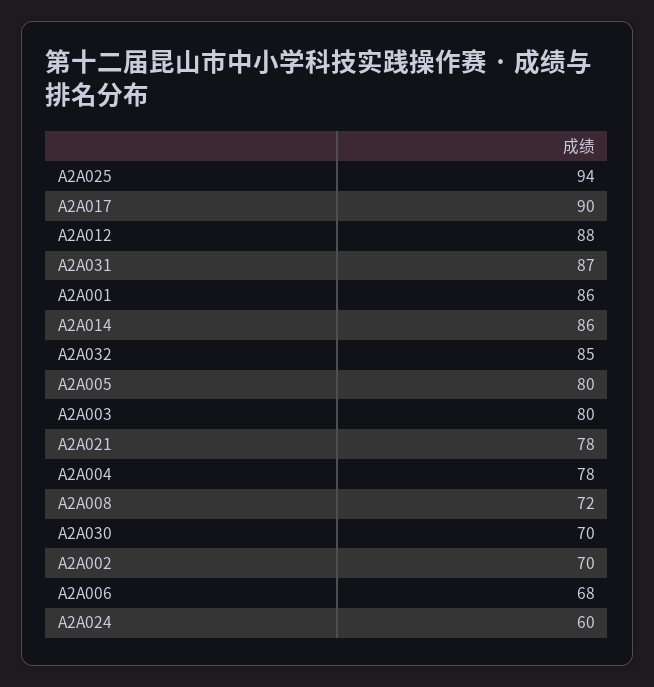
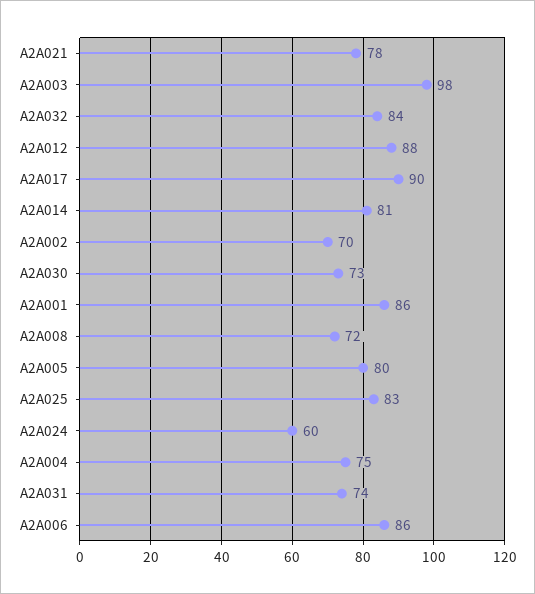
A2A025: 94 -> 83
A2A031: 87 -> 74
A2A014: 86 -> 81
A2A032: 85 -> 84
A2A003: 80 -> 98
A2A004: 78 -> 75
A2A030: 70 -> 73
A2A006: 68 -> 86

